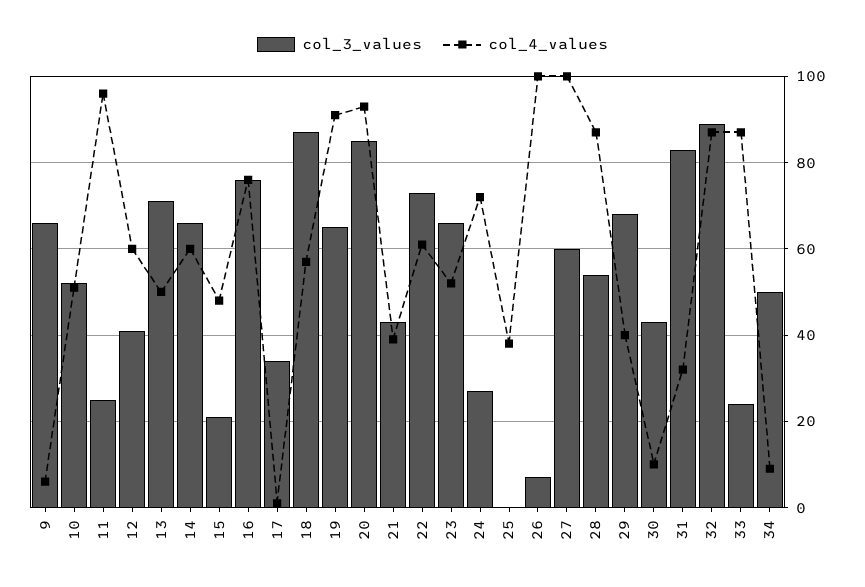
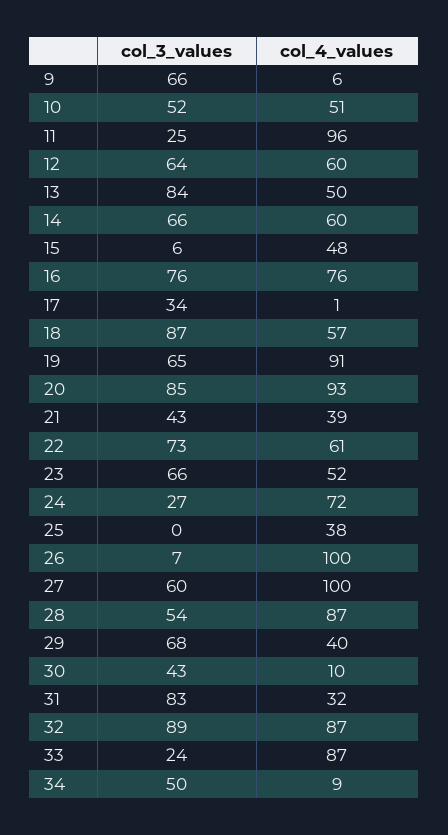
col_3_values, 12: 40 -> 64
col_3_values, 13: 70 -> 84
col_3_values, 15: 20 -> 6

